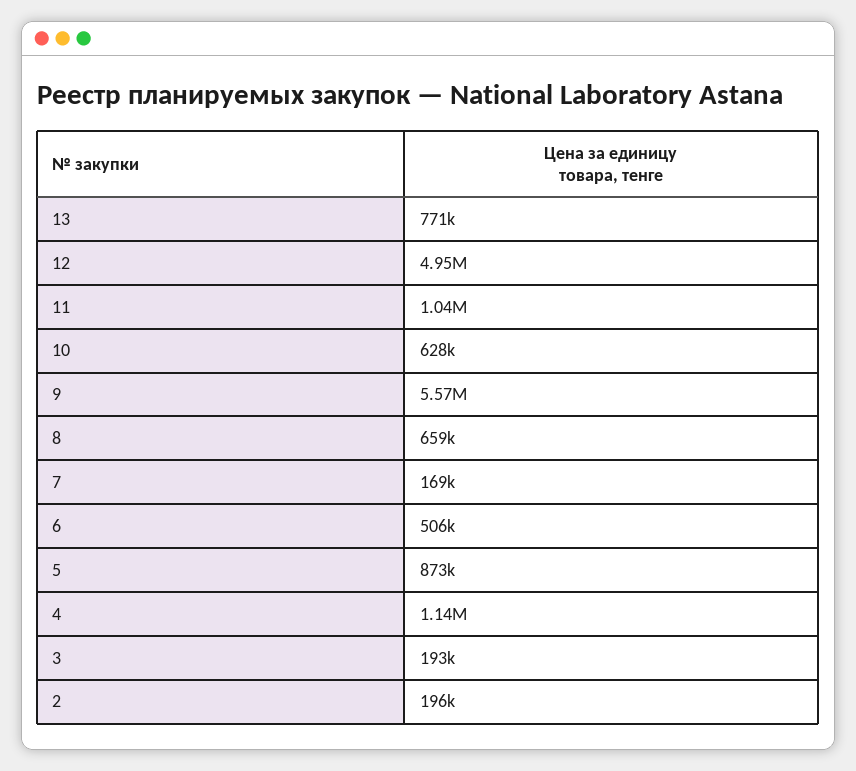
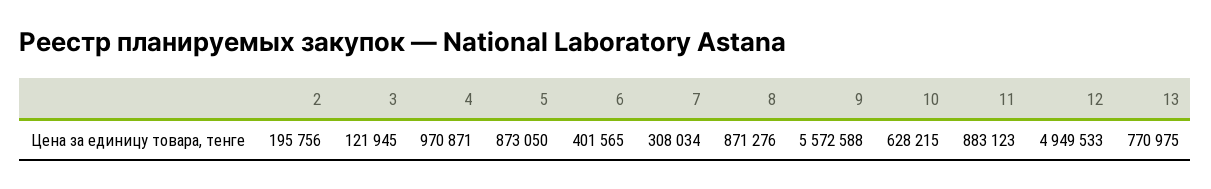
11: 1040000 -> 883123
8: 659000 -> 871276
7: 169000 -> 308034
6: 506000 -> 401565
4: 1140000 -> 970871
3: 193000 -> 121945

